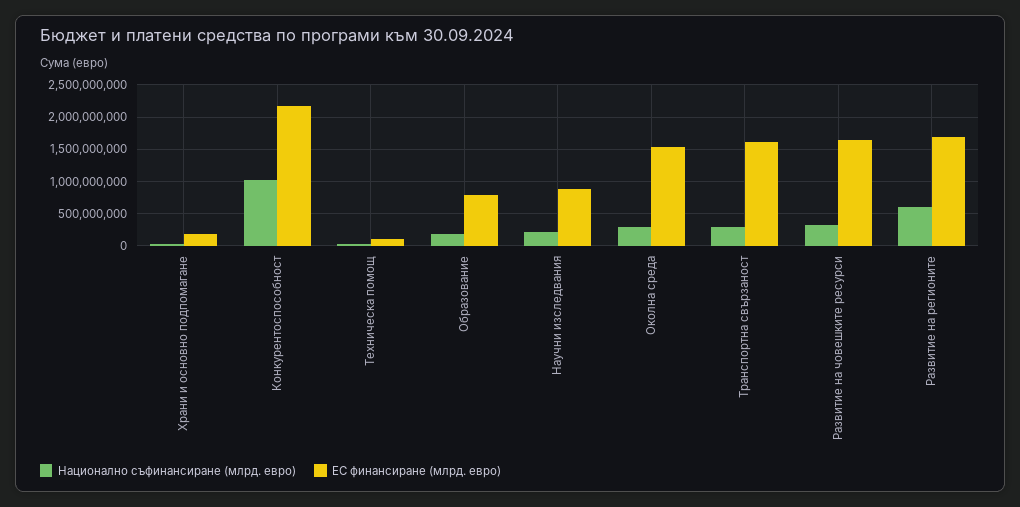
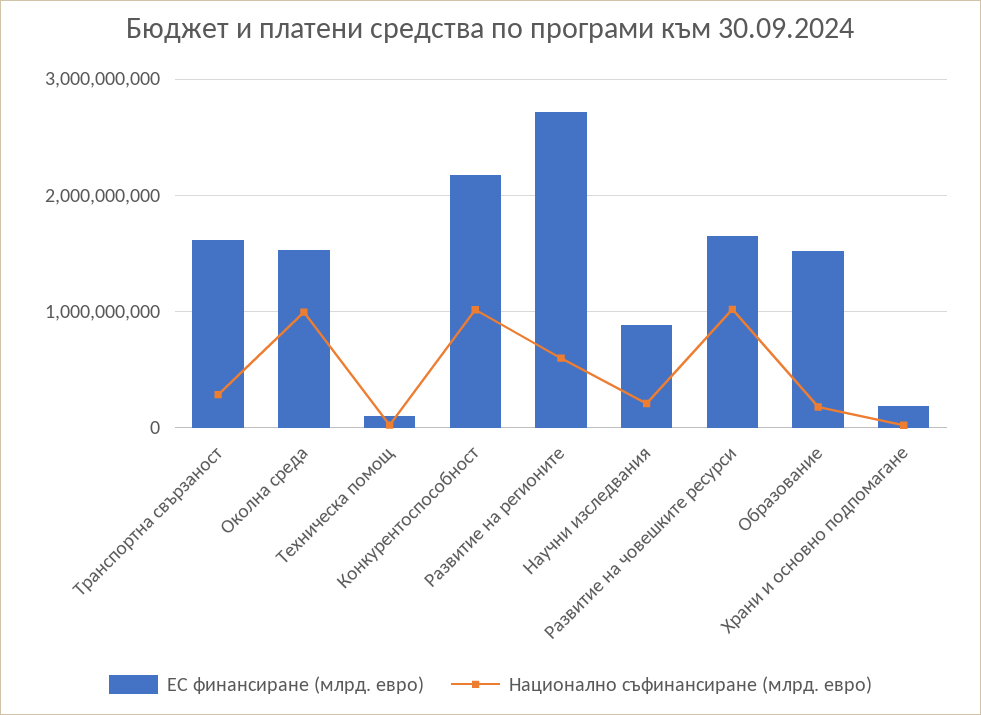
ЕС финансиране (млрд. евро), Образование: 800000000 -> 1500000000
Национално съфинансиране (млрд. евро), Околна среда: 300000000 -> 1000000000
Национално съфинансиране (млрд. евро), Развитие на човешките ресурси: 300000000 -> 1000000000
ЕС финансиране (млрд. евро), Развитие на регионите: 1700000000 -> 2700000000

